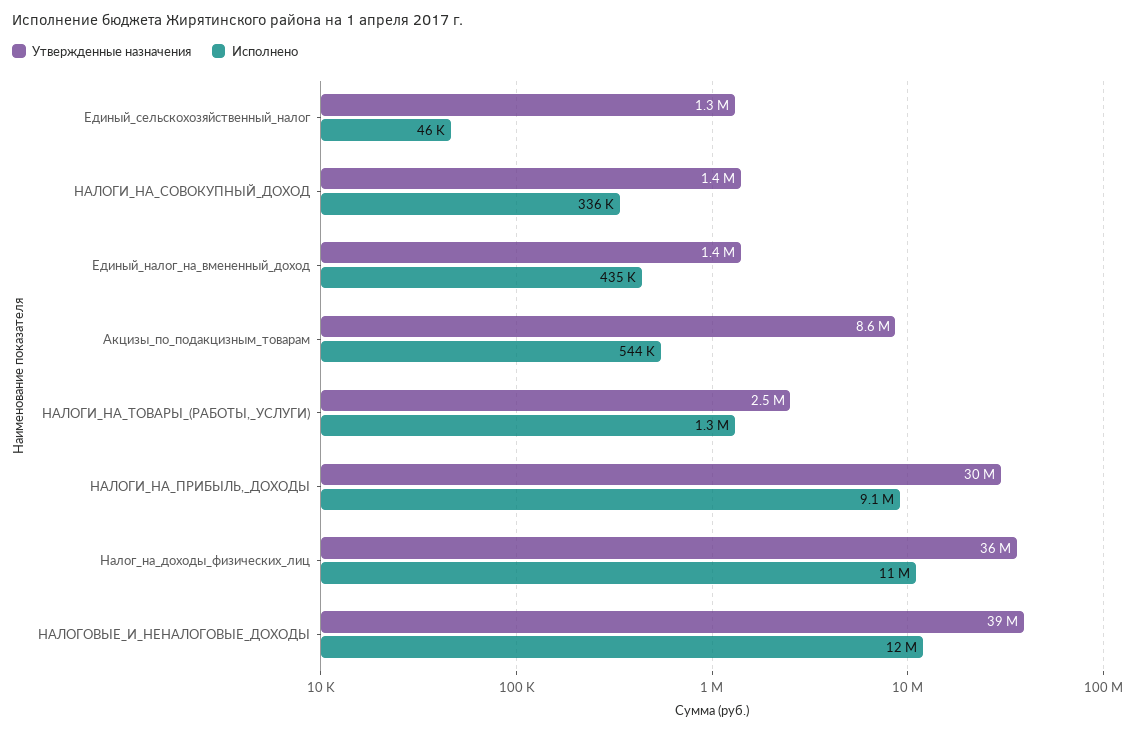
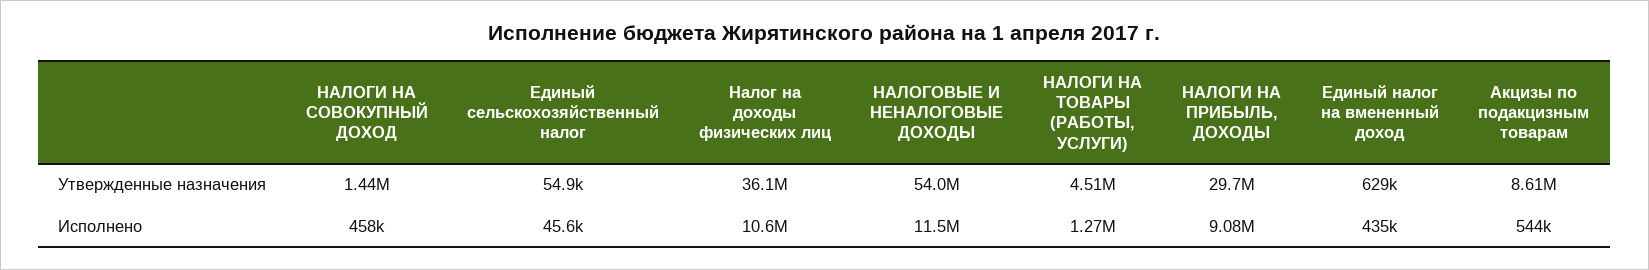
Утвержденные назначения, Единый_сельскохозяйственный_налог: 1300000 -> 54900
Исполнено, НАЛОГИ_НА_СОВОКУПНЫЙ_ДОХОД: 336000 -> 458000
Утвержденные назначения, Единый_налог_на_вмененный_доход: 1400000 -> 629000
Утвержденные назначения, НАЛОГИ_НА_ТОВАРЫ_(РАБОТЫ,_УСЛУГИ): 2500000 -> 4510000
Утвержденные назначения, НАЛОГОВЫЕ_И_НЕНАЛОГОВЫЕ_ДОХОДЫ: 39000000 -> 54000000

